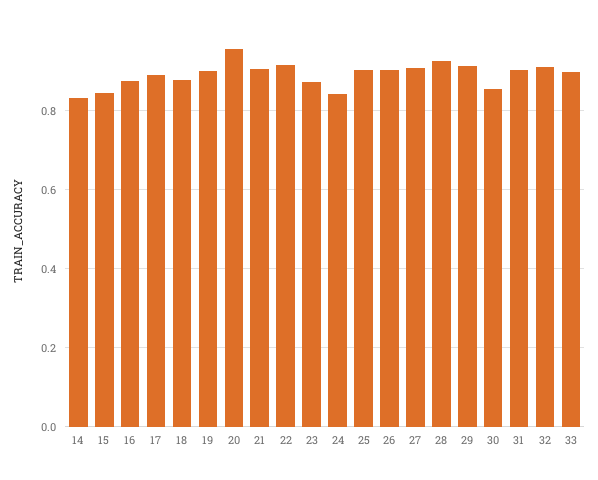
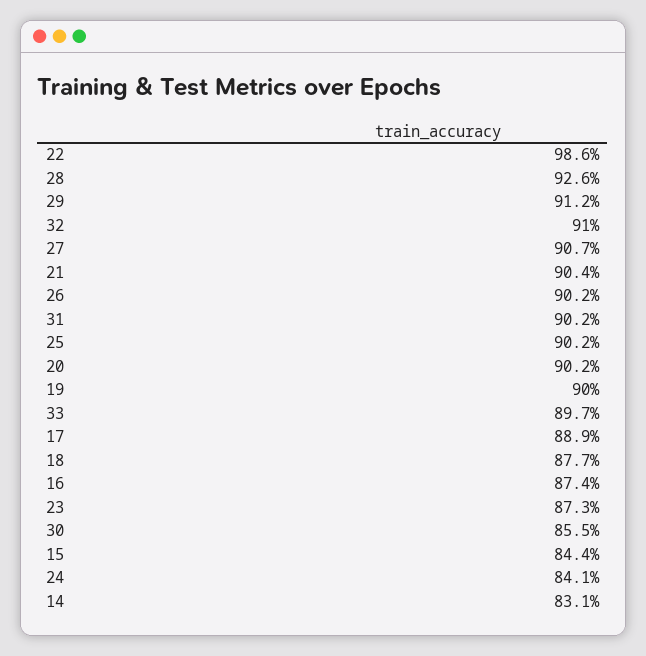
20: 0.96 -> 0.902
22: 0.92 -> 0.986

